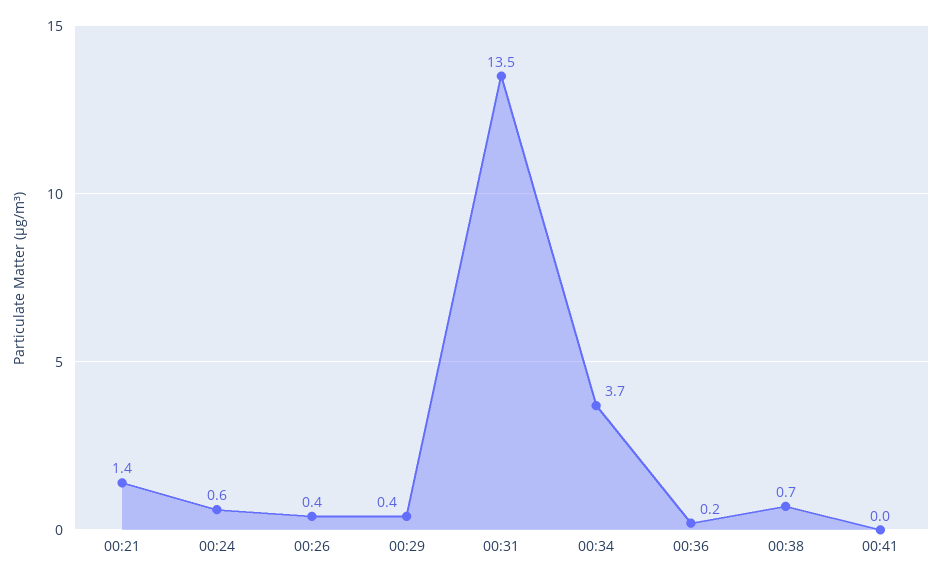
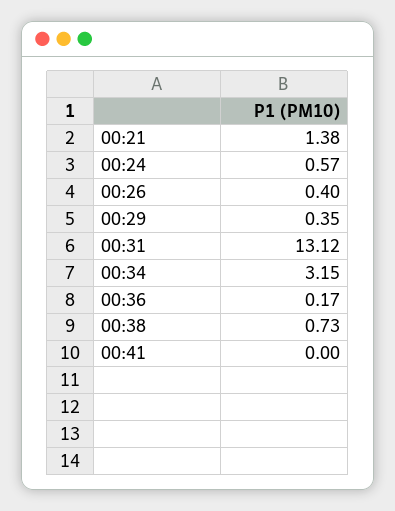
00:31: 13.5 -> 13.12
00:34: 3.7 -> 3.15

